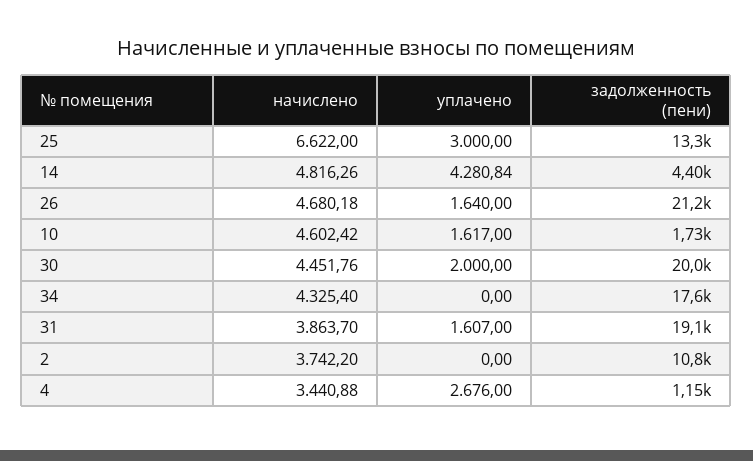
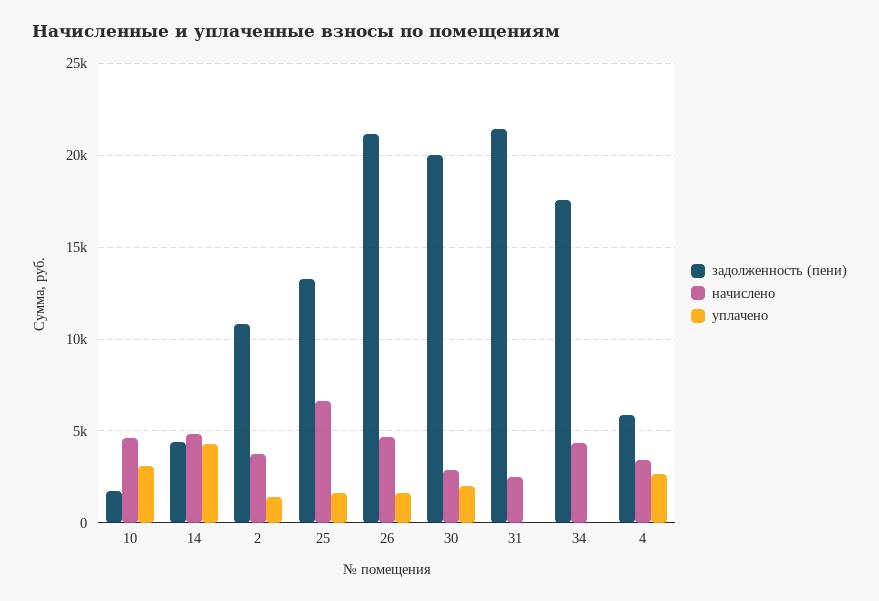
уплачено, 25: 3000 -> 1500
уплачено, 10: 1617 -> 3000
начислено, 30: 4451.76 -> 3000
начислено, 31: 3863.7 -> 2500
уплачено, 31: 1607 -> 0
задолженность (пени), 31: 19100 -> 21500
уплачено, 2: 0 -> 1500
задолженность (пени), 4: 1150 -> 6000

